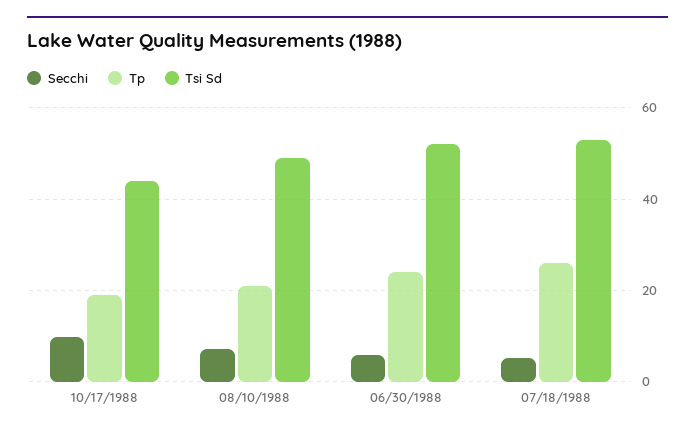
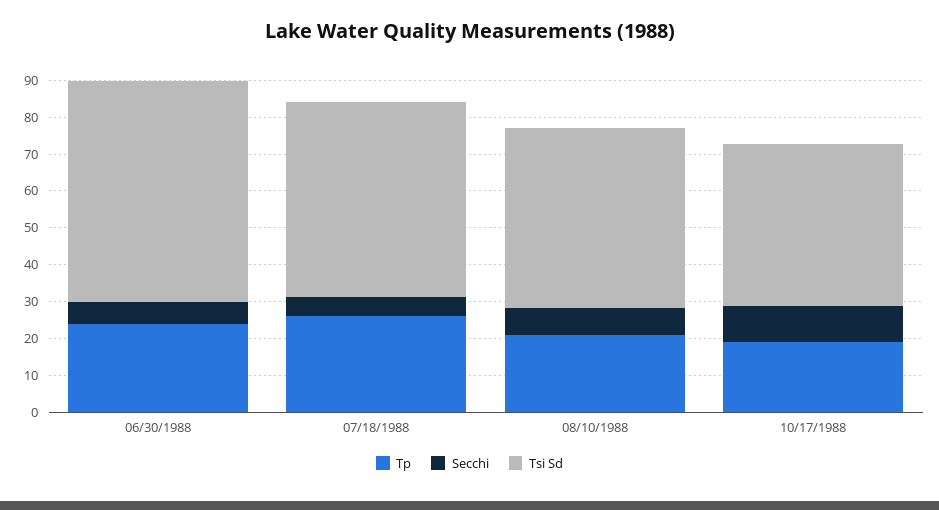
Tsi Sd, 06/30/1988: 52 -> 60

